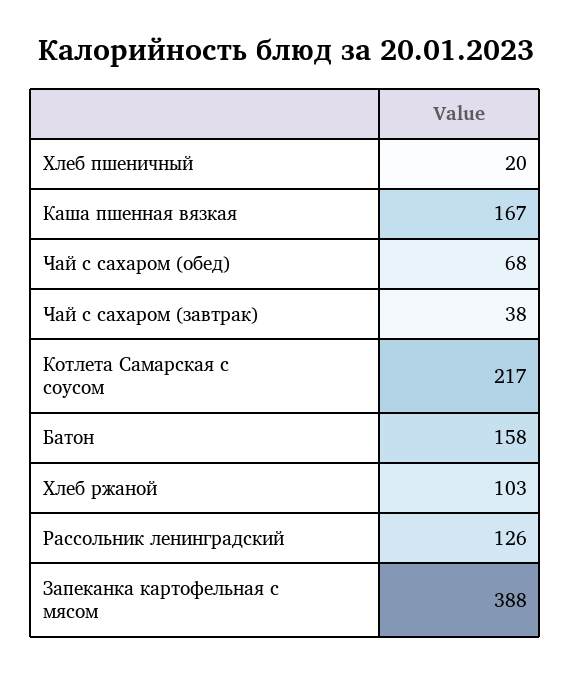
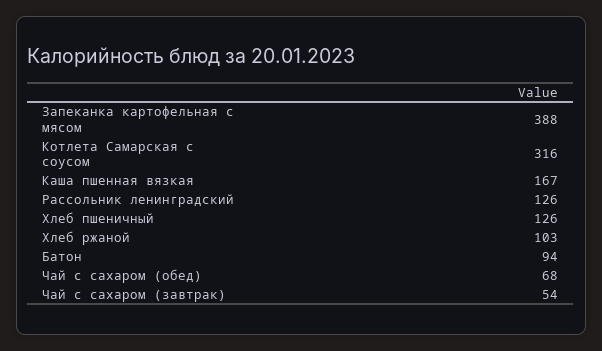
Хлеб пшеничный: 20 -> 126
Чай с сахаром (завтрак): 38 -> 54
Котлета Самарская с соусом: 217 -> 316
Батон: 158 -> 94

